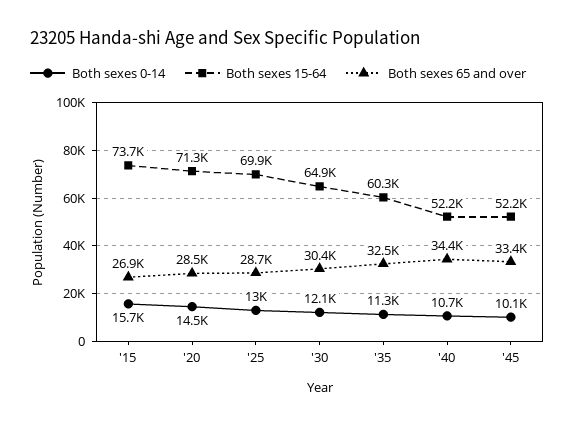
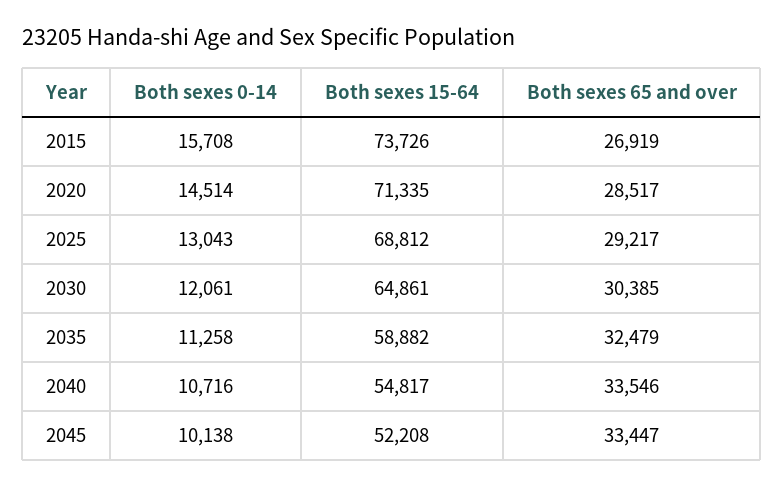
Both sexes 15-64, '25: 69900 -> 68812
Both sexes 65 and over, '25: 28700 -> 29217
Both sexes 15-64, '35: 60300 -> 58882
Both sexes 15-64, '40: 52200 -> 54817
Both sexes 65 and over, '40: 34400 -> 33546

